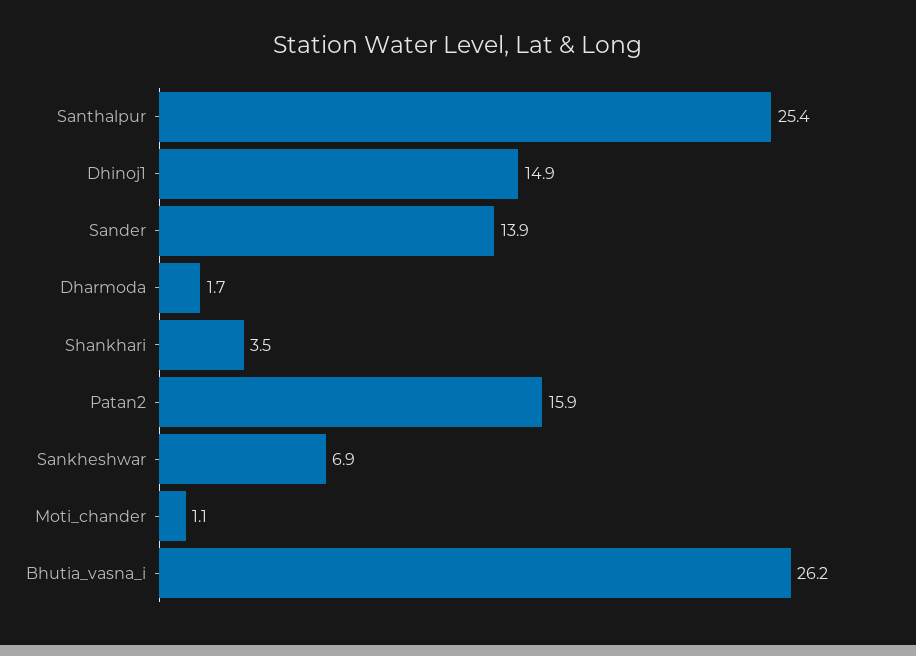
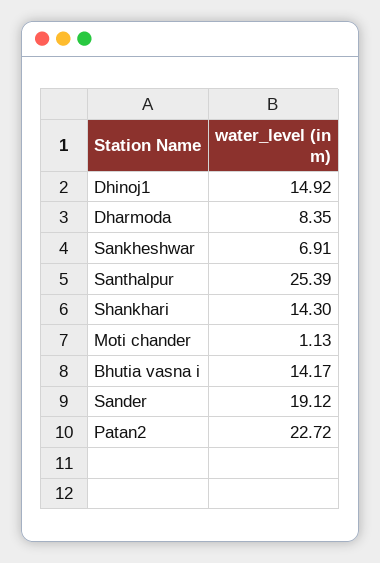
Sander: 13.9 -> 19.12
Dharmoda: 1.7 -> 8.35
Shankhari: 3.5 -> 14.3
Patan2: 15.9 -> 22.72
Bhutia_vasna_i: 26.2 -> 14.17

